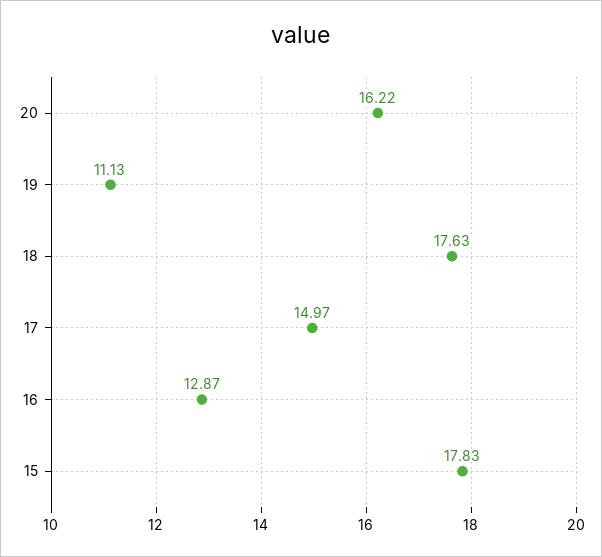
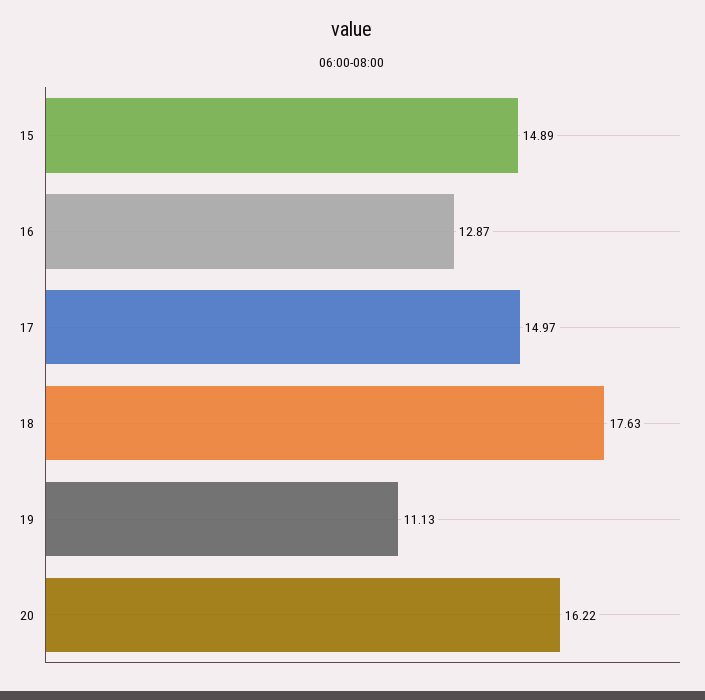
15: 17.83 -> 14.89

